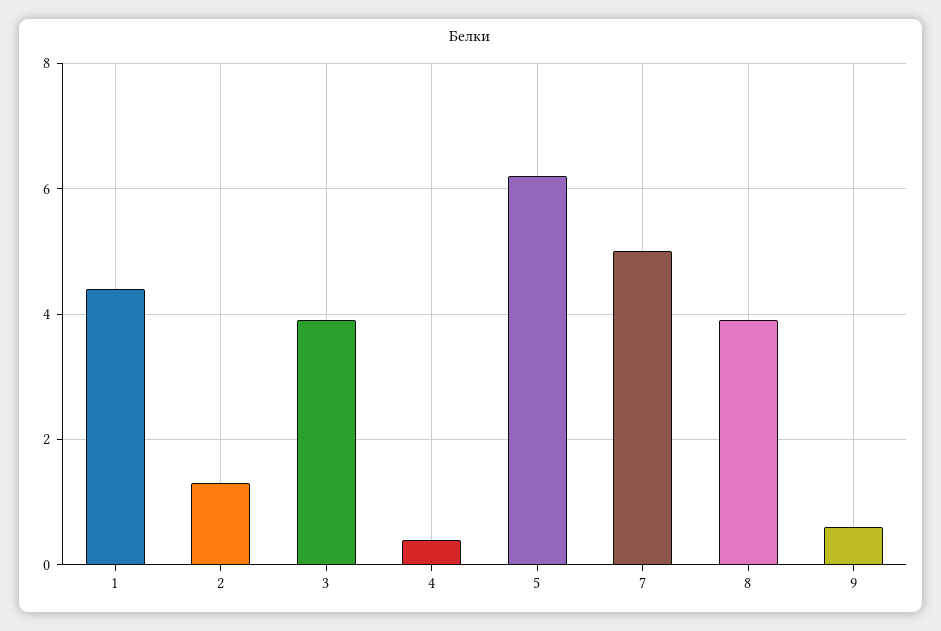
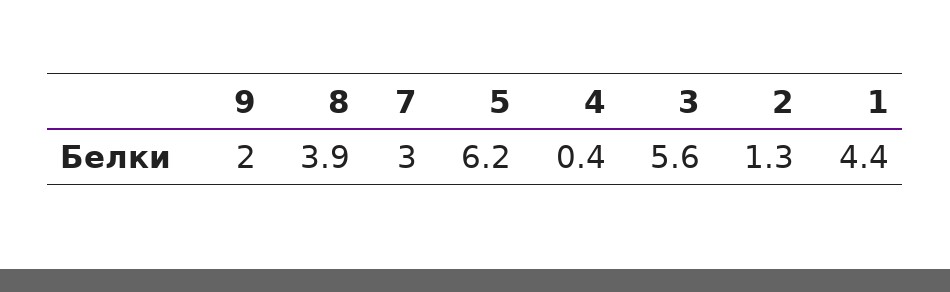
3: 4 -> 5.6
7: 5 -> 3
9: 0.5 -> 2

